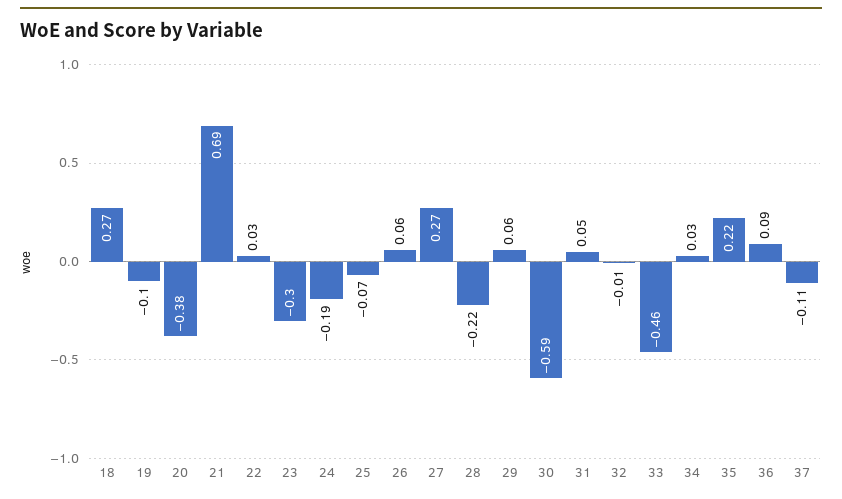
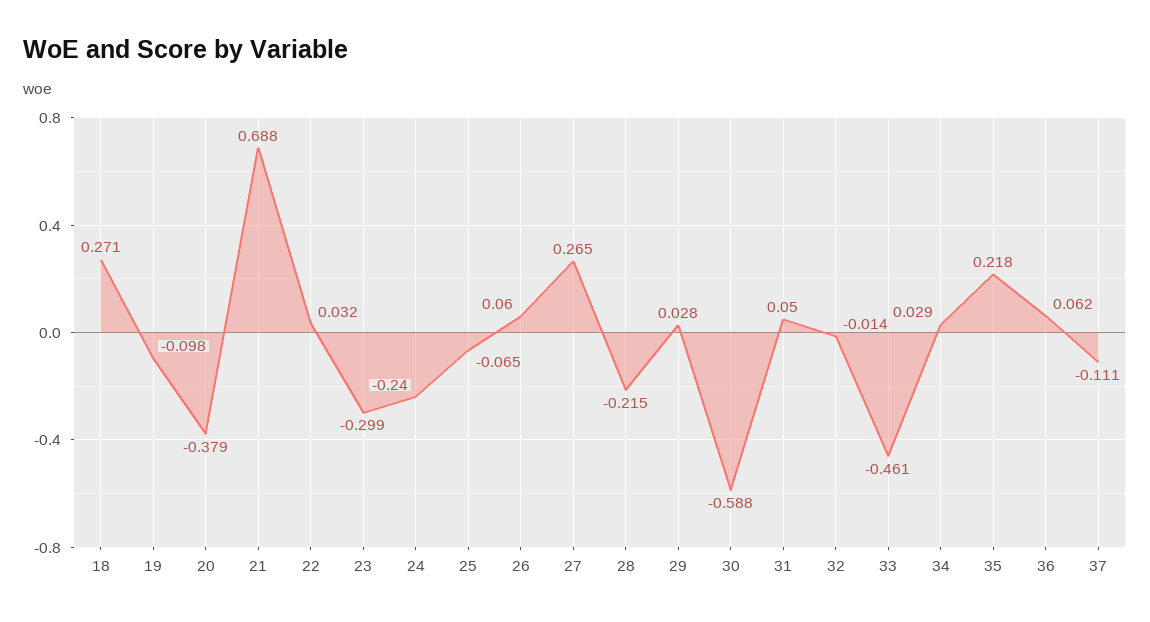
24: -0.19 -> -0.24
29: 0.06 -> 0.028
36: 0.09 -> 0.062

